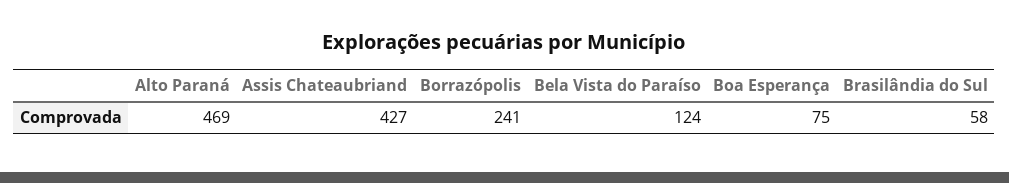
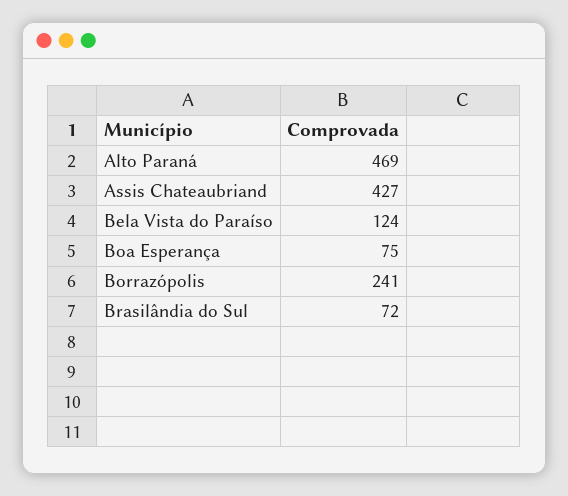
Brasilândia do Sul: 58 -> 72

